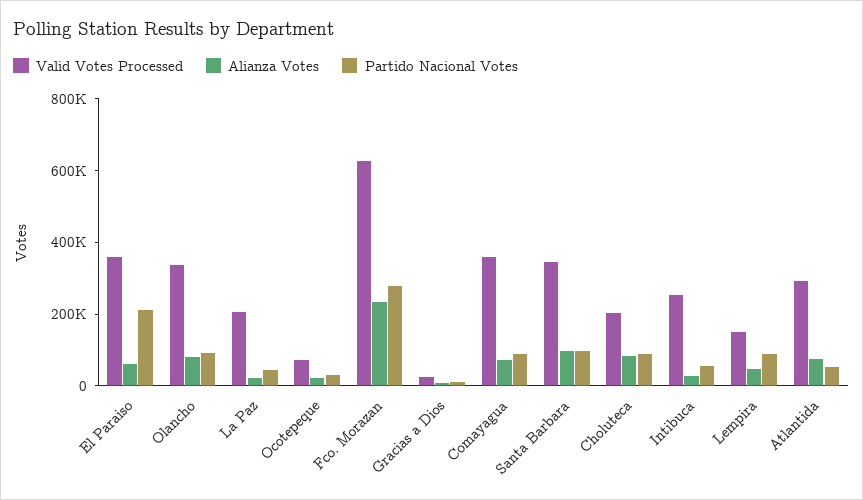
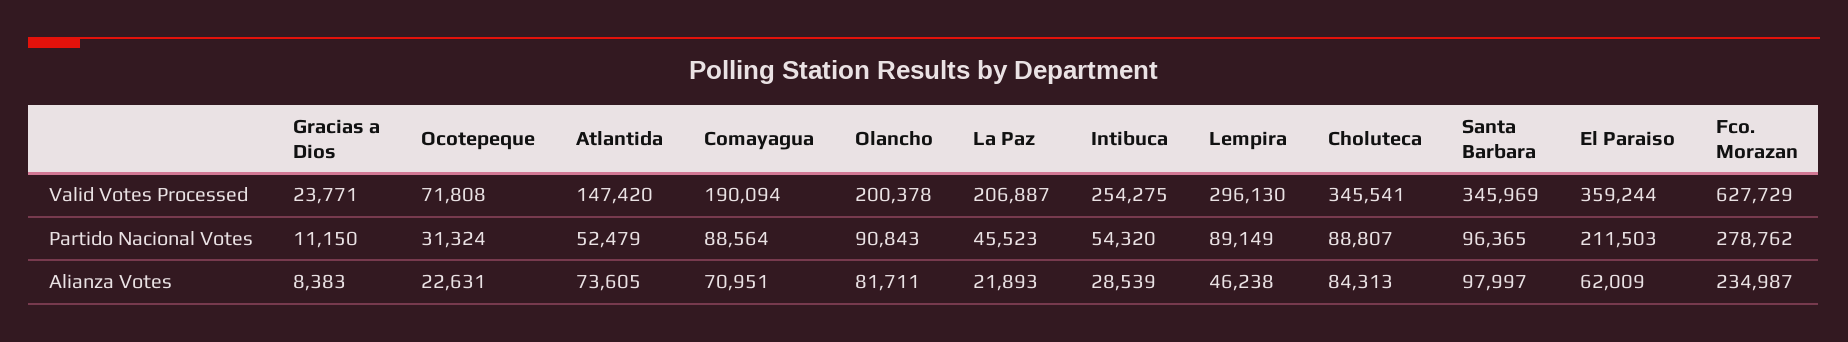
Valid Votes Processed, Olancho: 350000 -> 200378
Valid Votes Processed, Comayagua: 350000 -> 190094
Valid Votes Processed, Choluteca: 200000 -> 345541
Valid Votes Processed, Lempira: 150000 -> 296130
Valid Votes Processed, Atlantida: 300000 -> 147420

